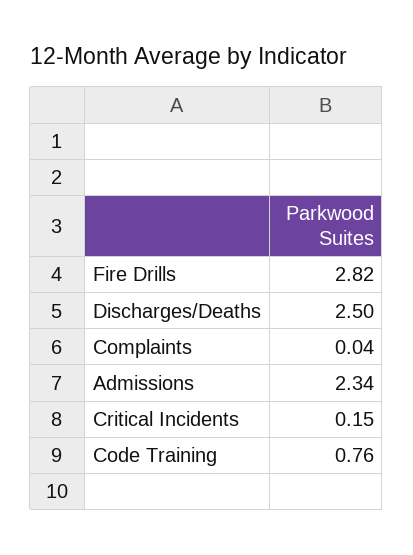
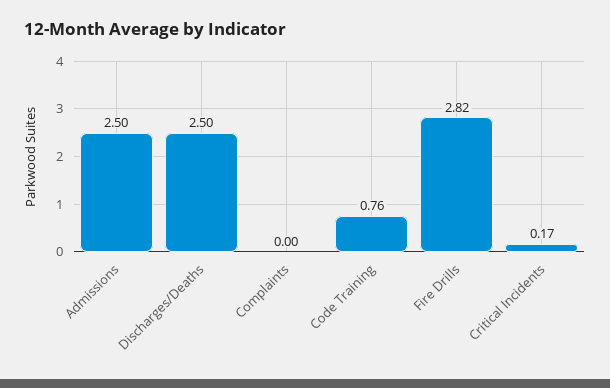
Complaints: 0.04 -> 0
Admissions: 2.34 -> 2.5
Critical Incidents: 0.15 -> 0.17

